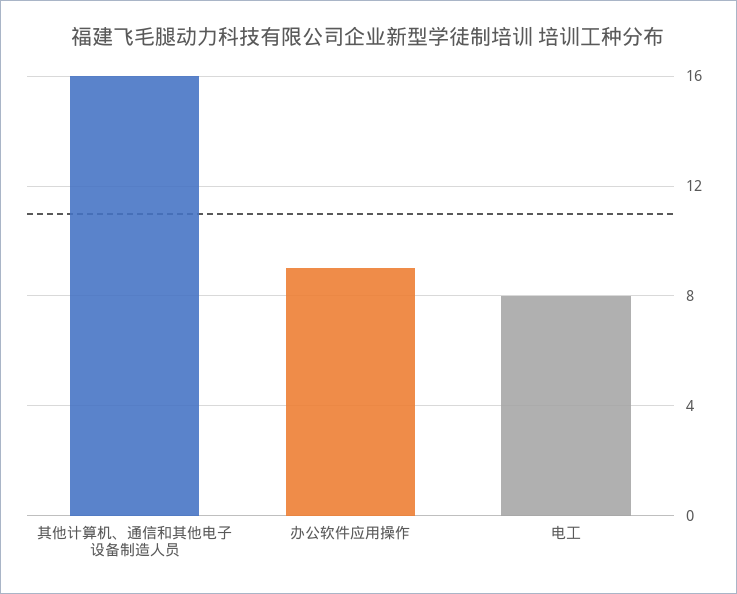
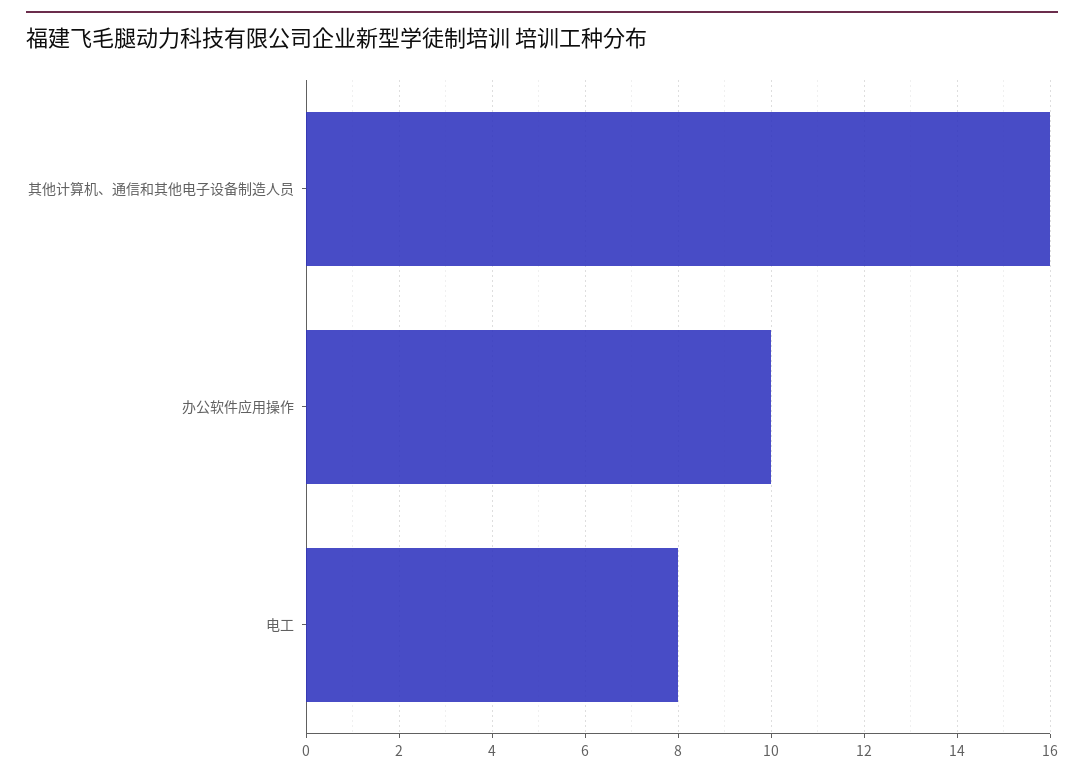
办公软件应用操作: 9 -> 10

